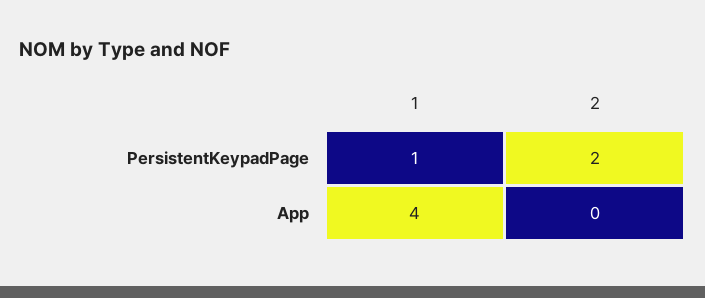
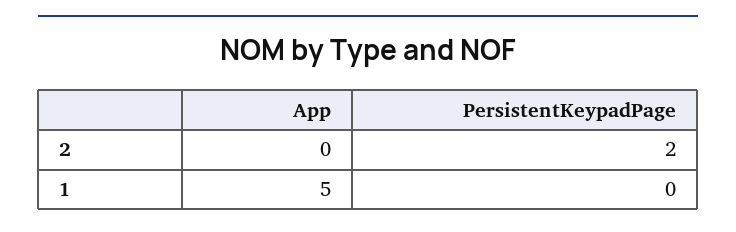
1, PersistentKeypadPage: 1 -> 0
1, App: 4 -> 5

